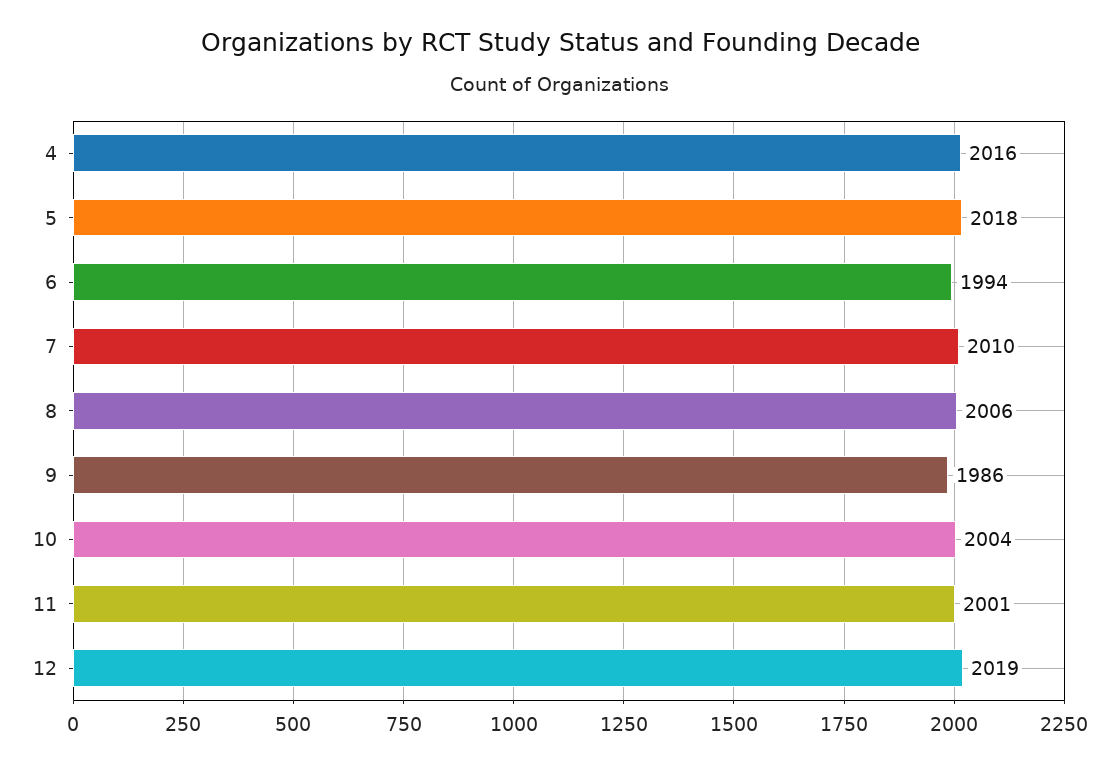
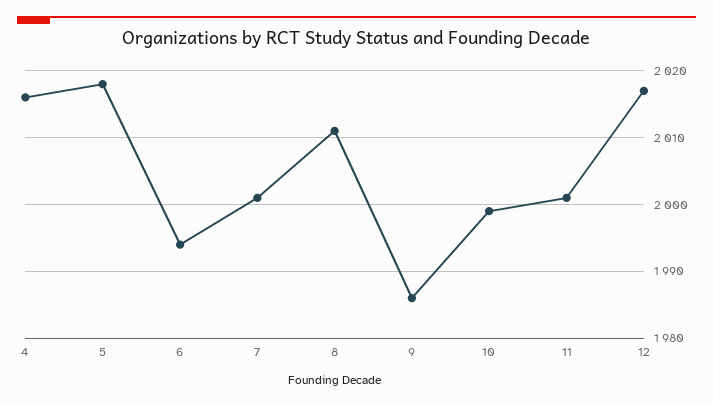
7: 2010 -> 2001
8: 2006 -> 2011
10: 2004 -> 1999
12: 2019 -> 2017

